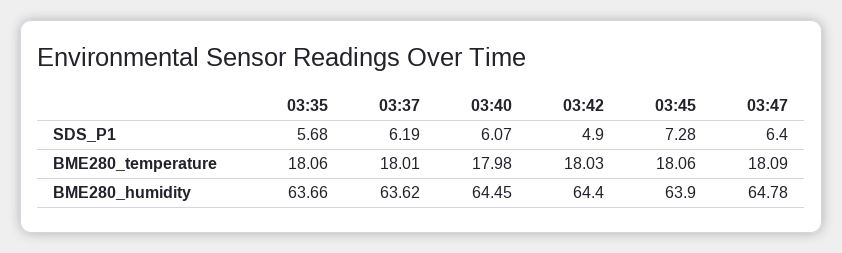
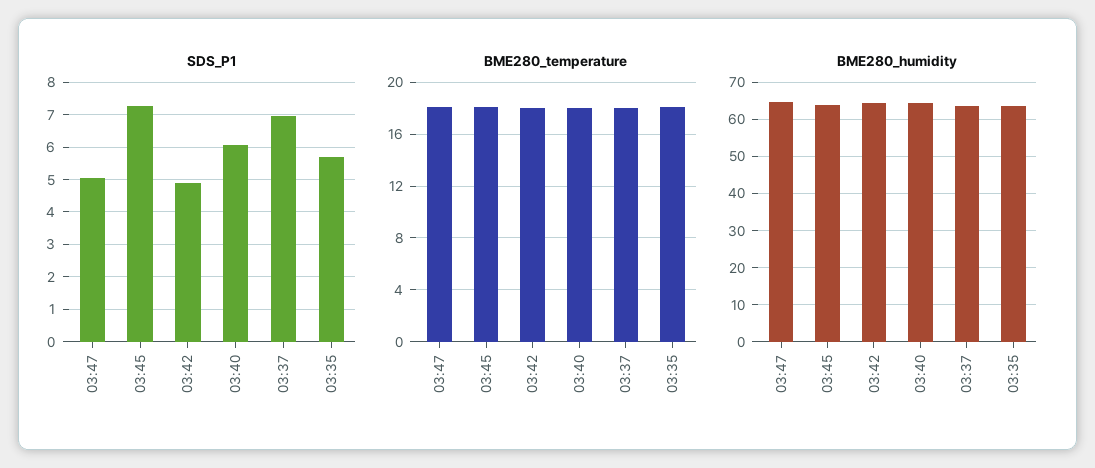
SDS_P1, 03:37: 6.19 -> 7
SDS_P1, 03:47: 6.4 -> 5

